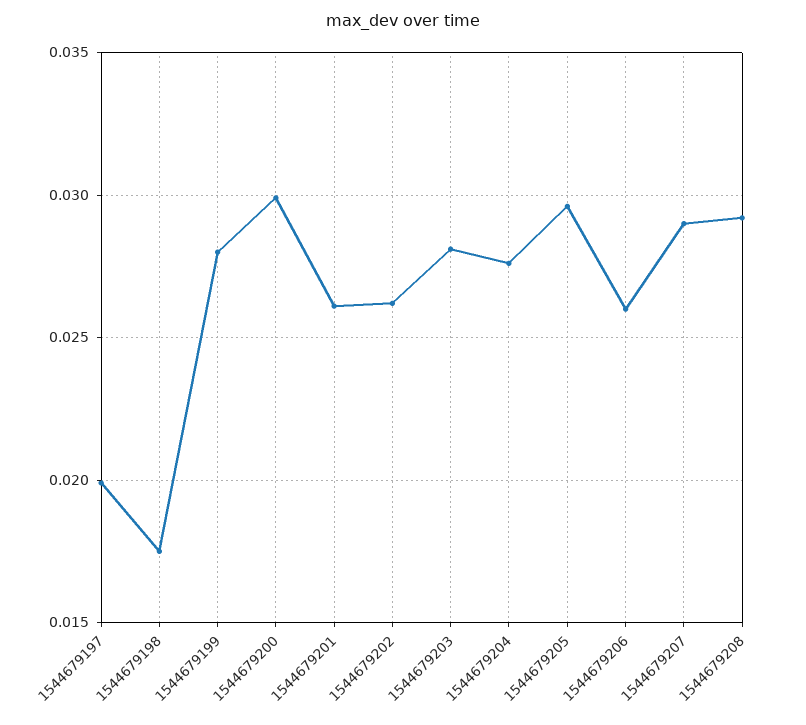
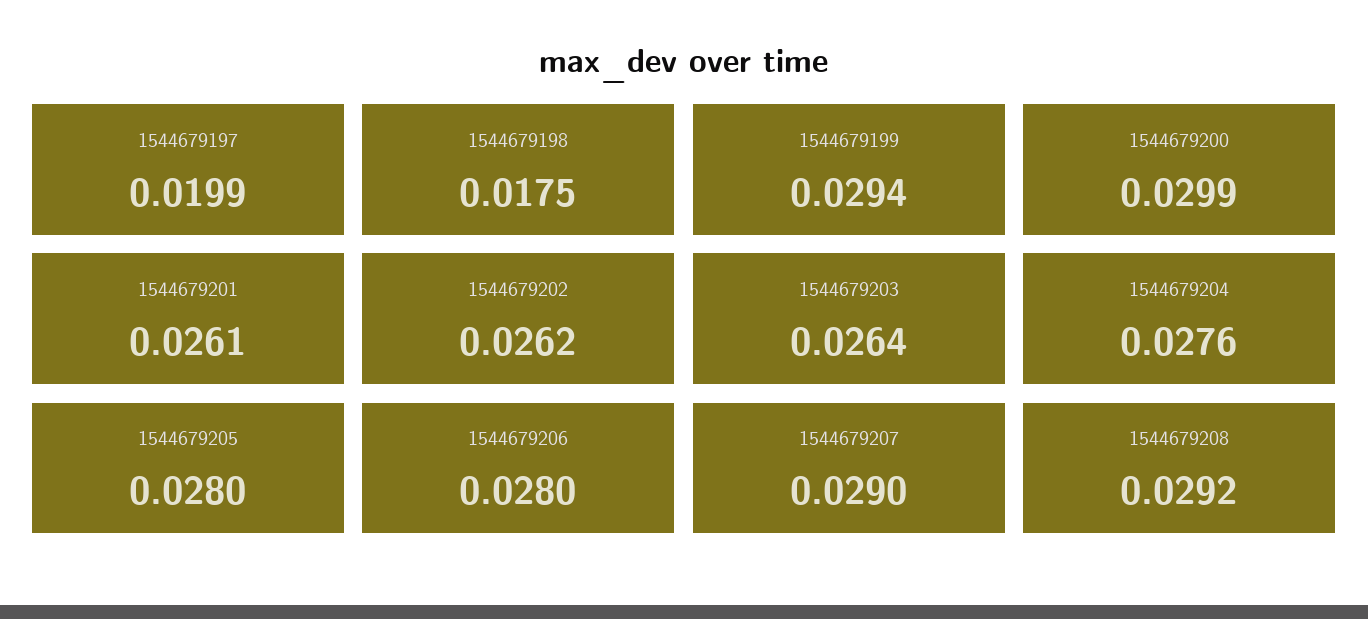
1544679199: 0.028 -> 0.0294
1544679203: 0.028 -> 0.0264
1544679205: 0.0295 -> 0.028
1544679206: 0.026 -> 0.028

